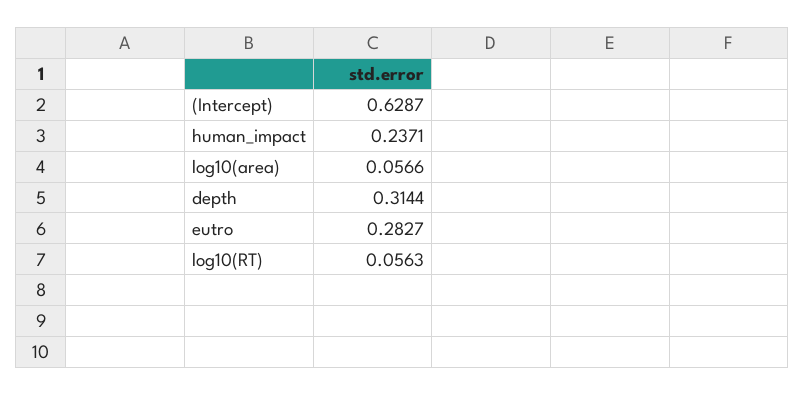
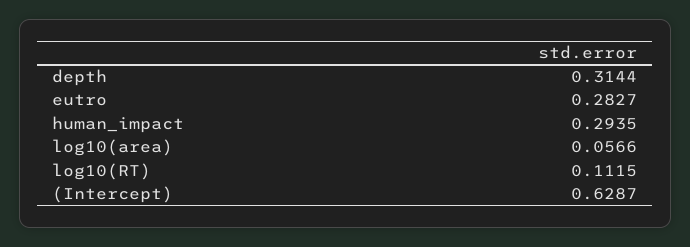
human_impact: 0.2371 -> 0.2935
log10(RT): 0.0563 -> 0.1115

